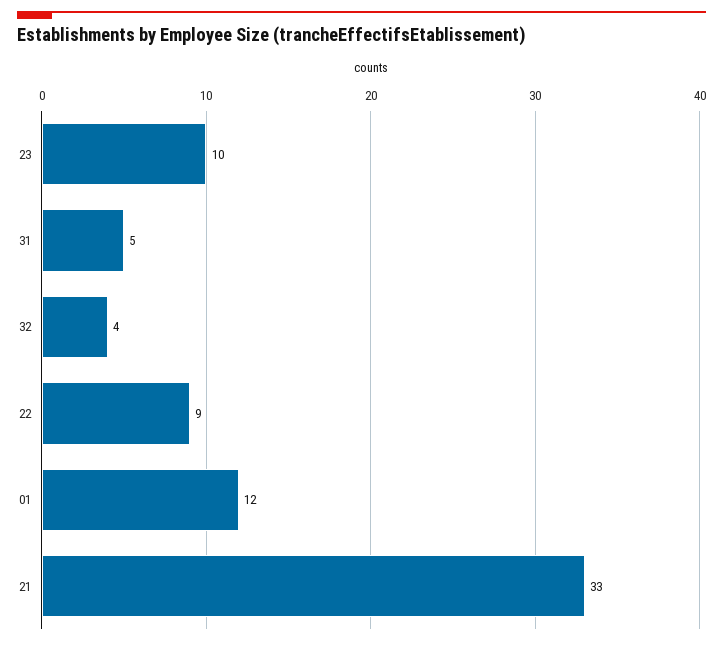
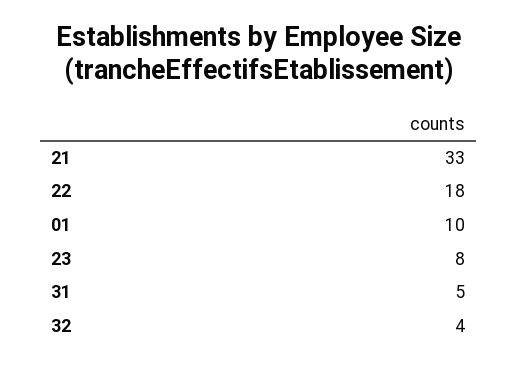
23: 10 -> 8
22: 9 -> 18
01: 12 -> 10

